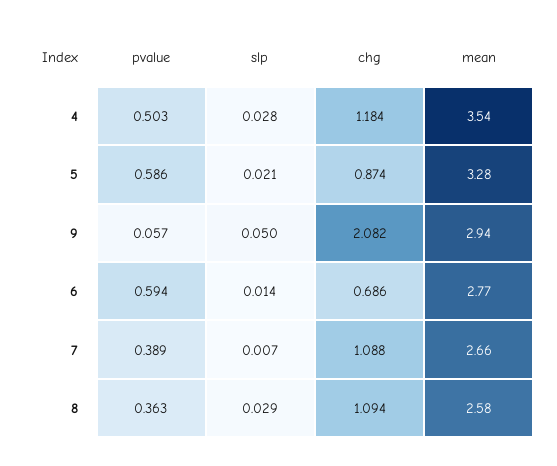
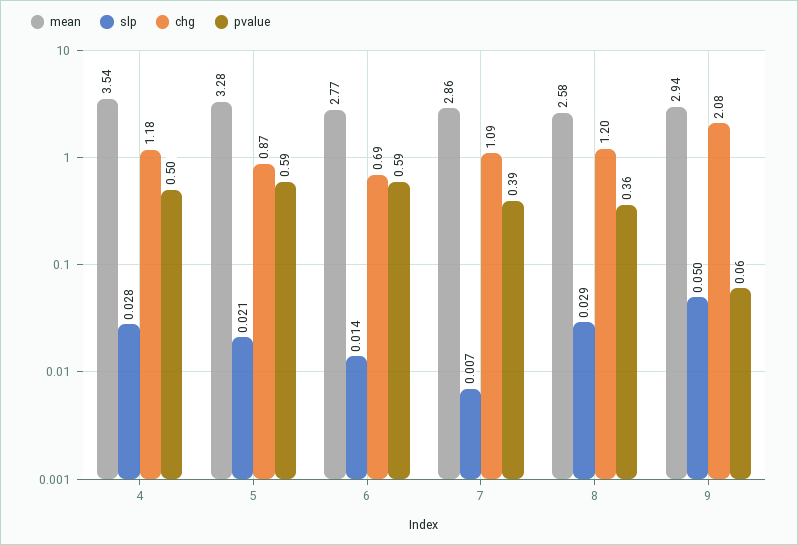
mean, 7: 2.66 -> 2.86
chg, 8: 1.094 -> 1.2

